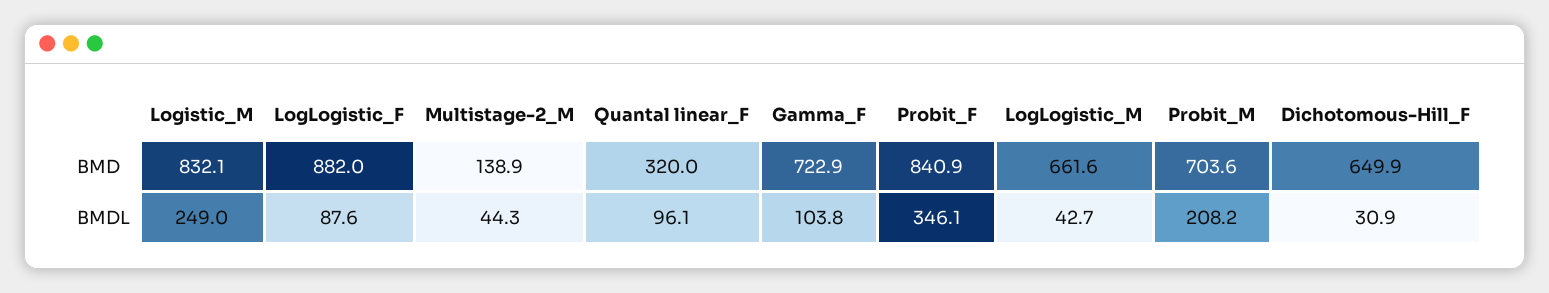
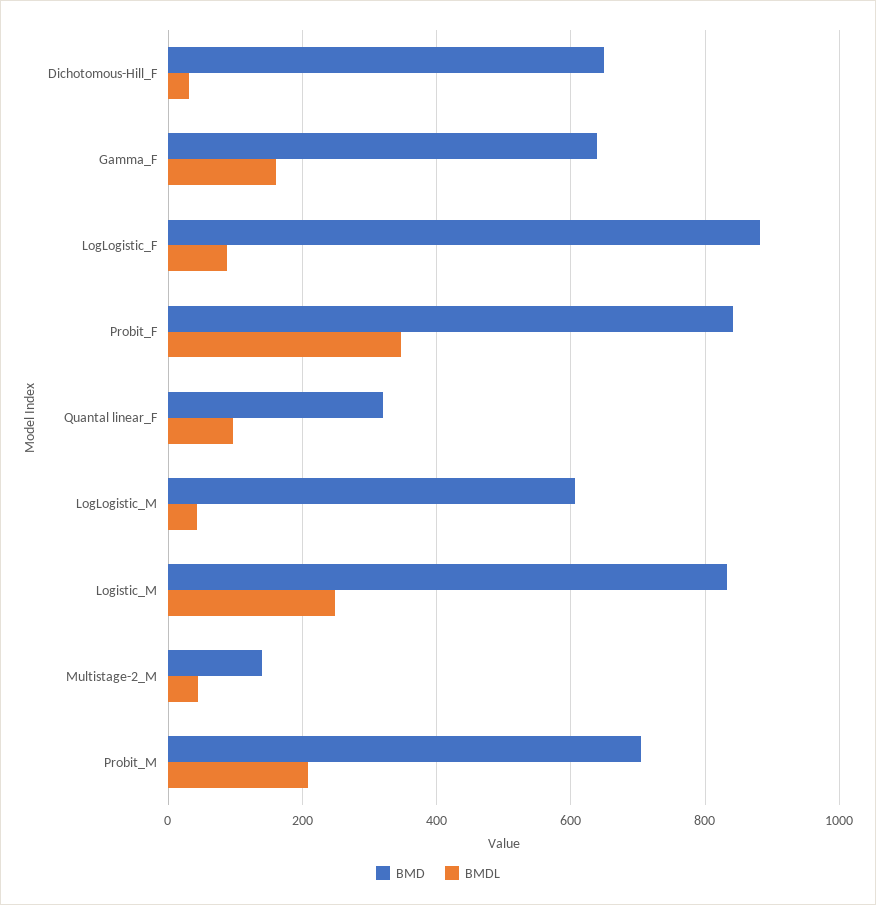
BMD, Gamma_F: 722.9 -> 640
BMD, LogLogistic_M: 661.6 -> 600
BMDL, Gamma_F: 103.8 -> 160

